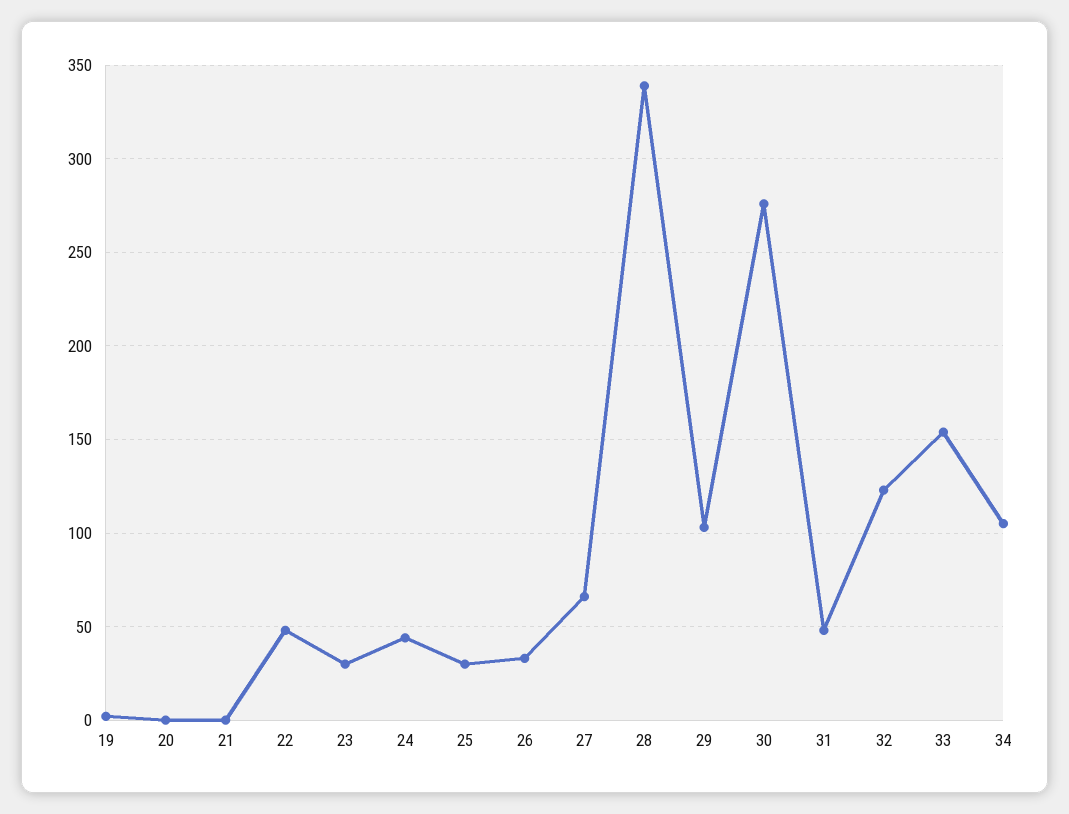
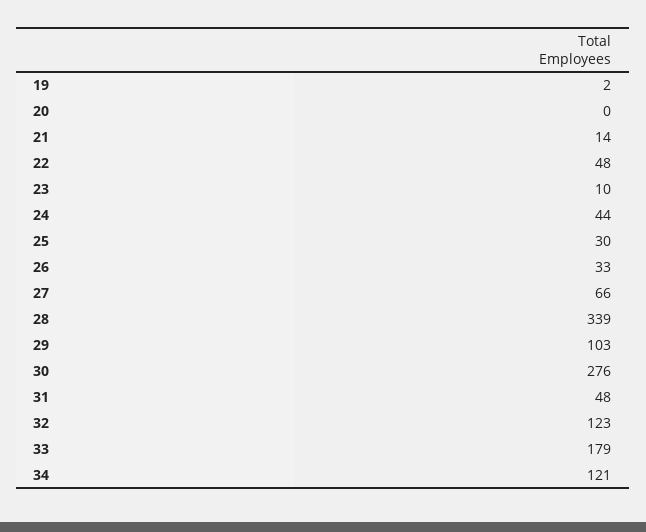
21: 0 -> 14
23: 30 -> 10
33: 155 -> 179
34: 105 -> 121

